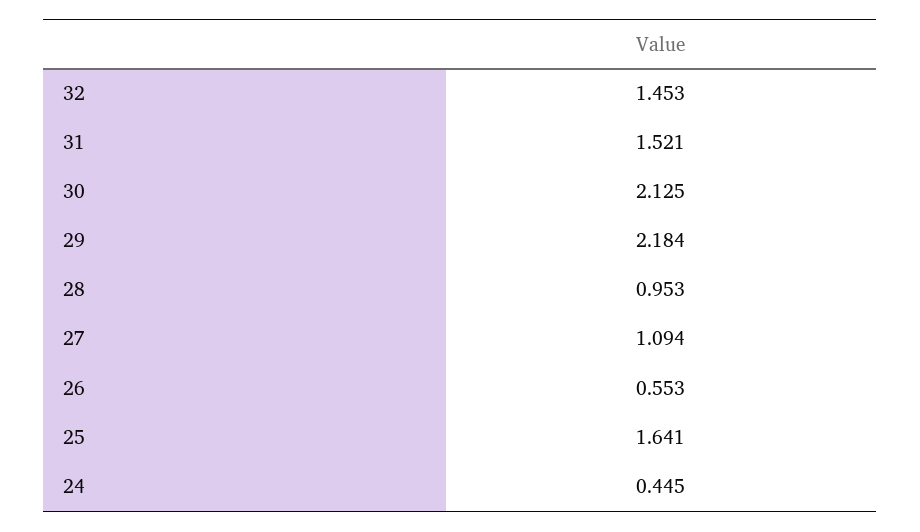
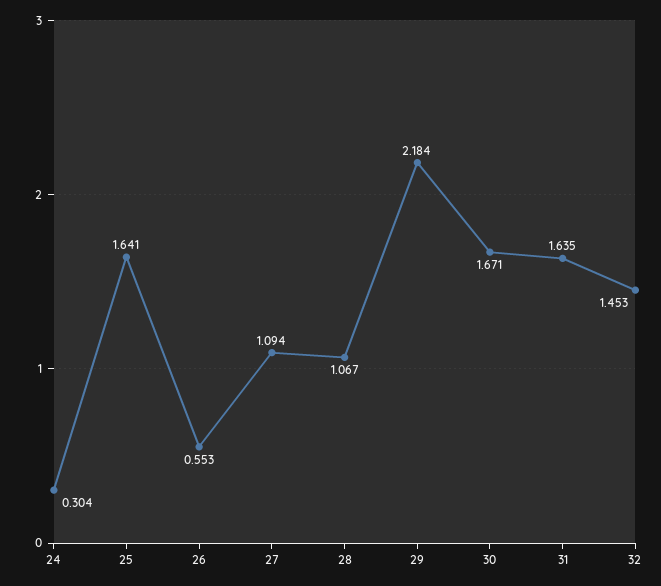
31: 1.521 -> 1.635
30: 2.125 -> 1.671
28: 0.953 -> 1.067
24: 0.445 -> 0.304

